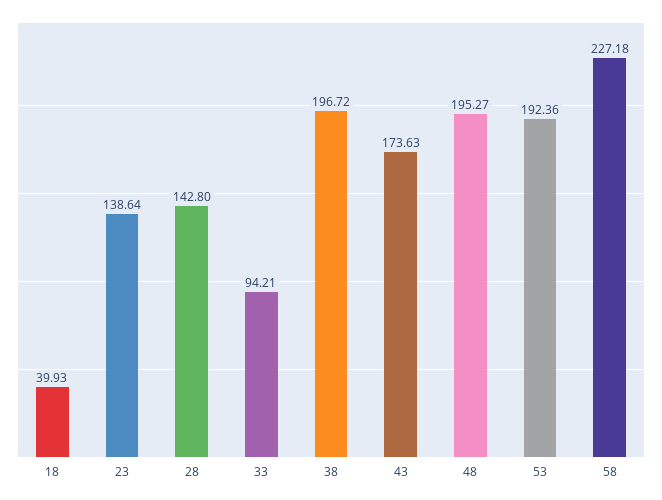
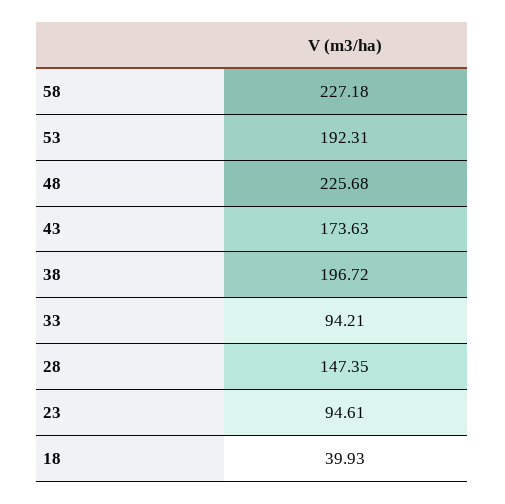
23: 138.64 -> 94.61
28: 142.8 -> 147.35
48: 195.27 -> 225.68
53: 192.36 -> 192.31

